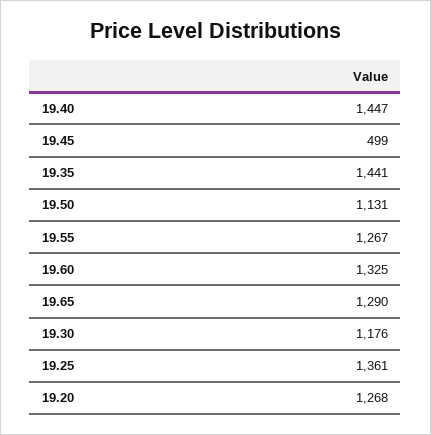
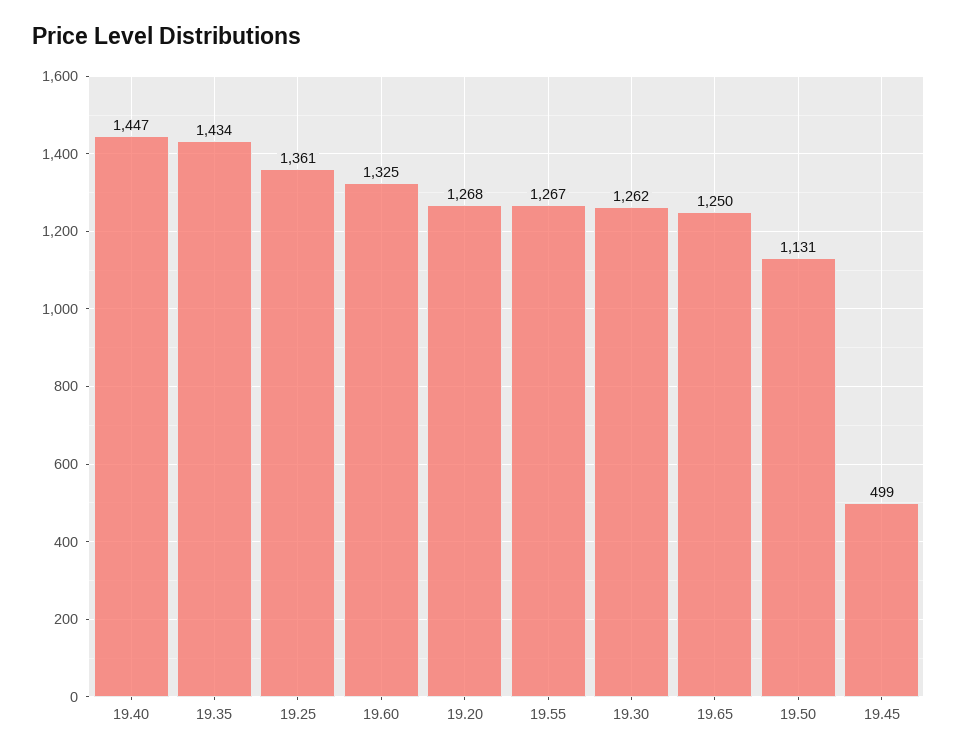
19.35: 1441 -> 1434
19.65: 1290 -> 1250
19.30: 1176 -> 1262

